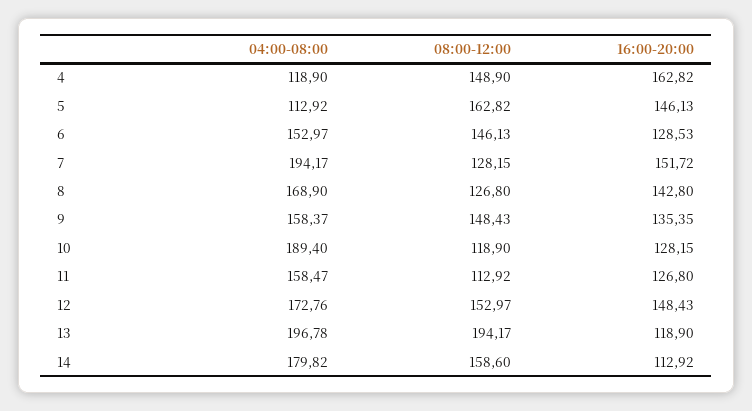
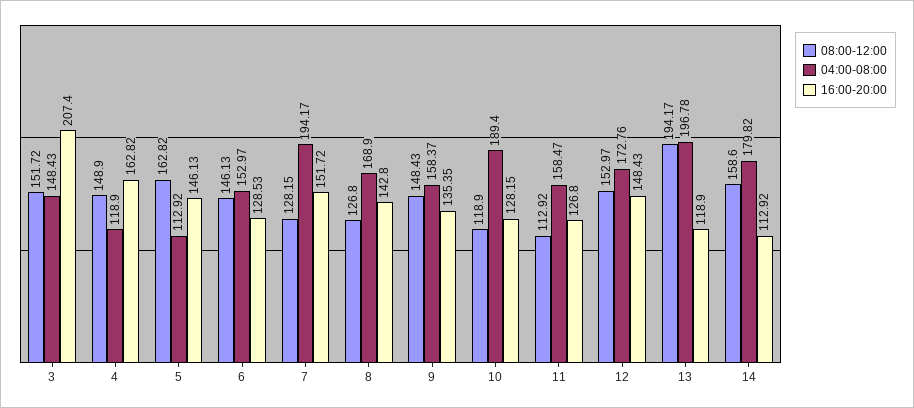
08:00-12:00, 3: none -> 151.72
04:00-08:00, 3: none -> 148.43
16:00-20:00, 3: none -> 207.4

